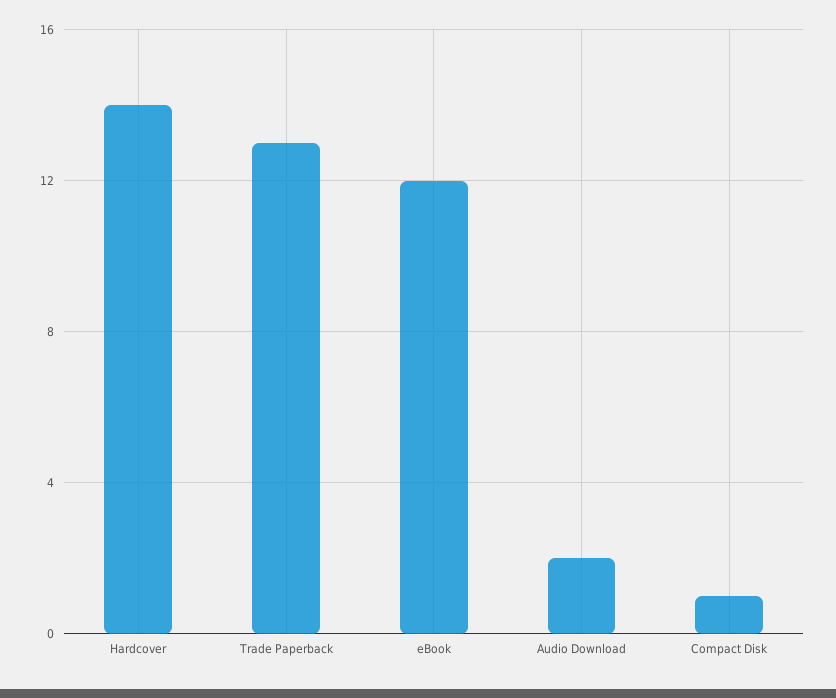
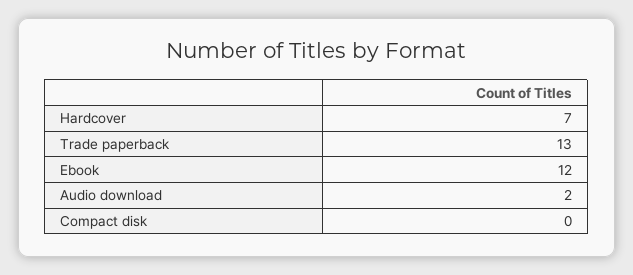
Hardcover: 14 -> 7
Compact Disk: 1 -> 0

